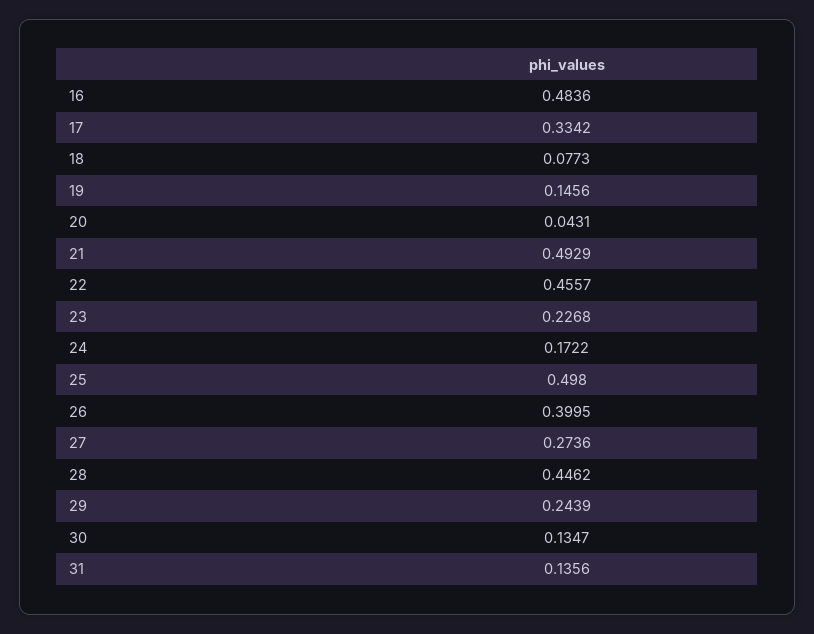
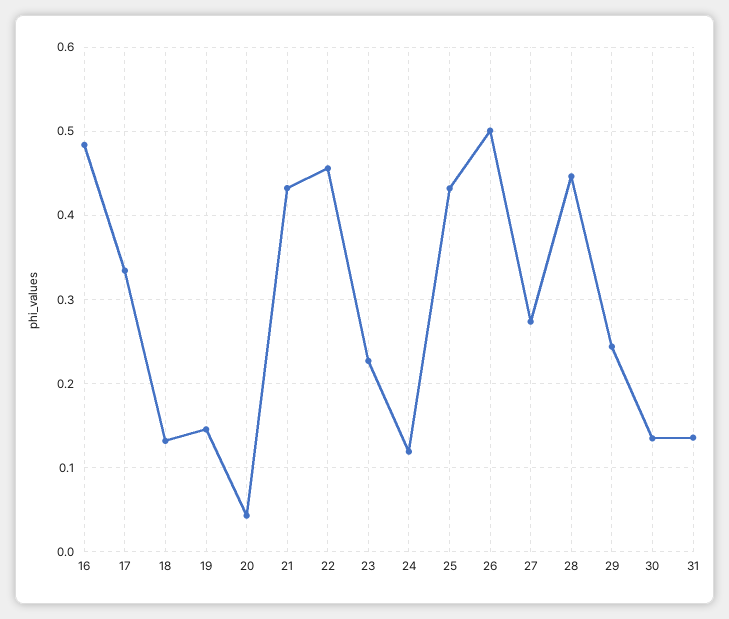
18: 0.0773 -> 0.13
21: 0.4929 -> 0.43
24: 0.1722 -> 0.12
25: 0.498 -> 0.43
26: 0.3995 -> 0.5

